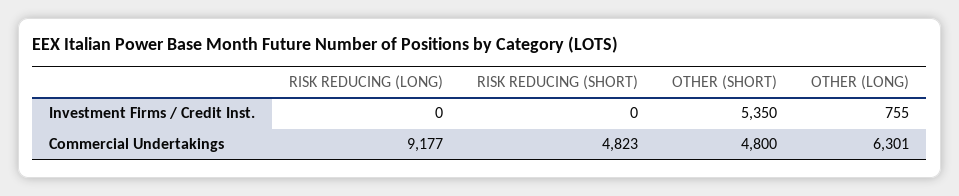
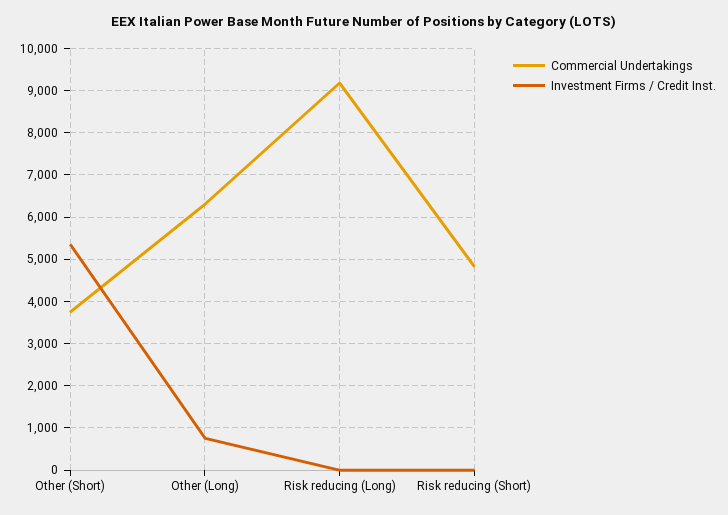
Commercial Undertakings, OTHER (SHORT): 4800 -> 3800

